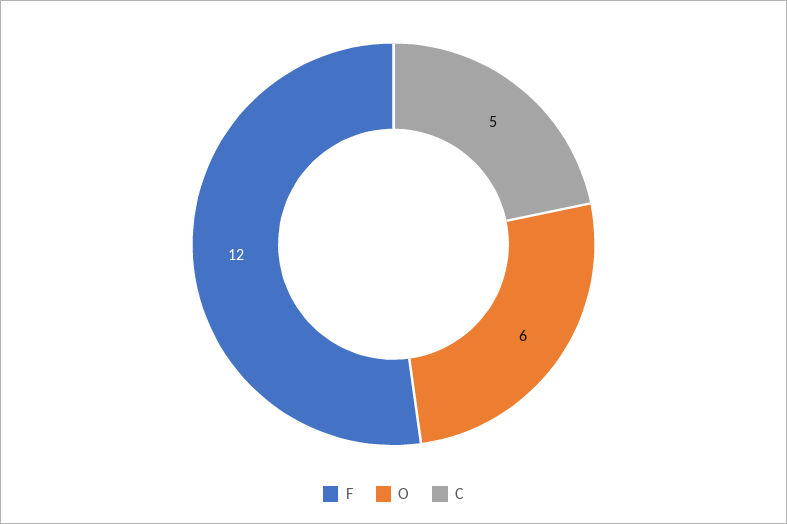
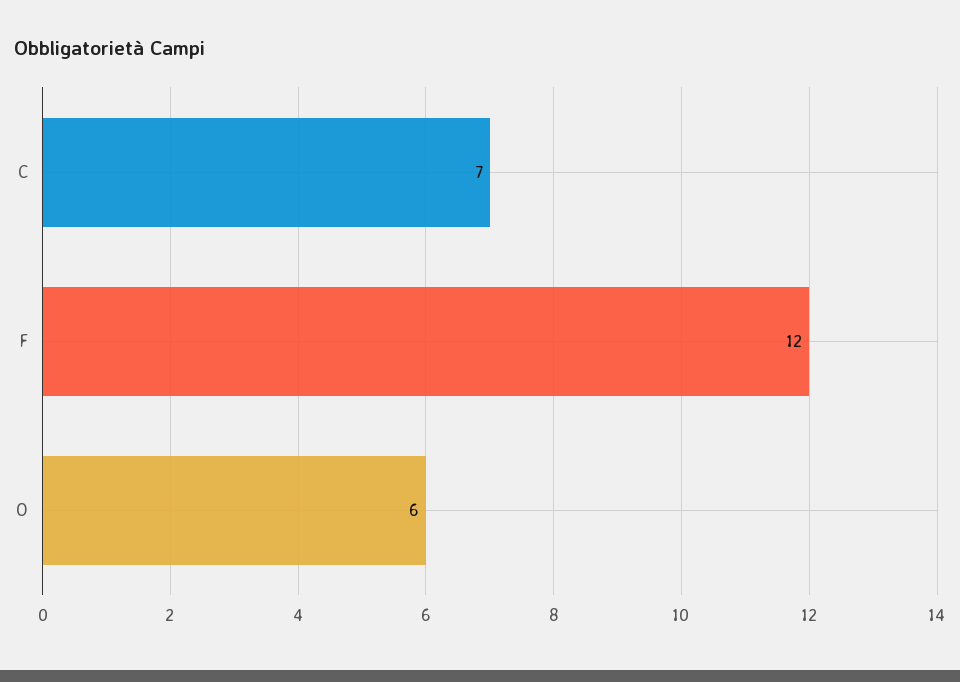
C: 5 -> 7

